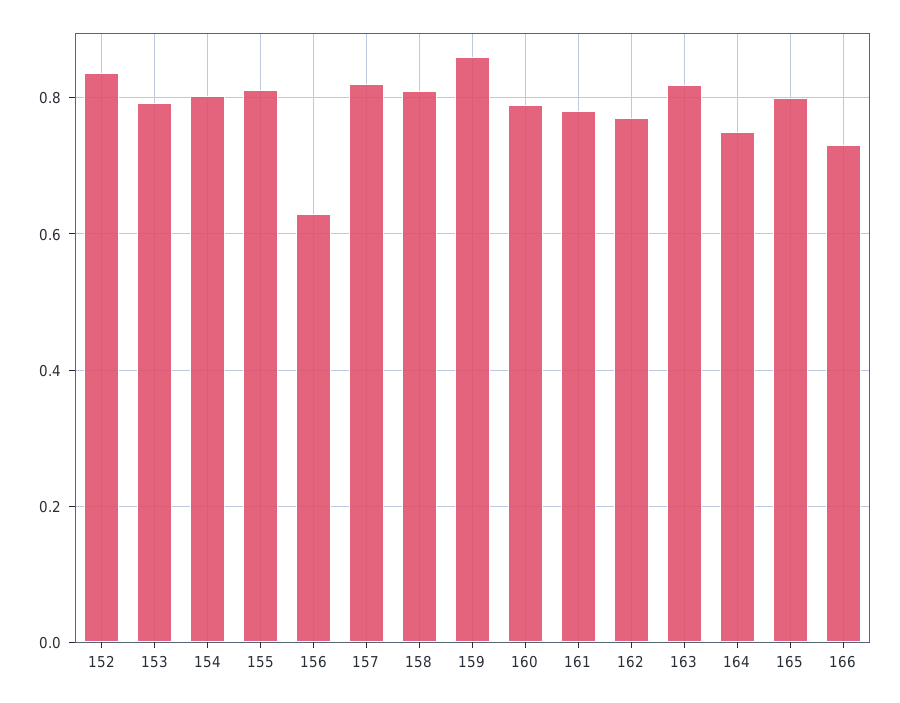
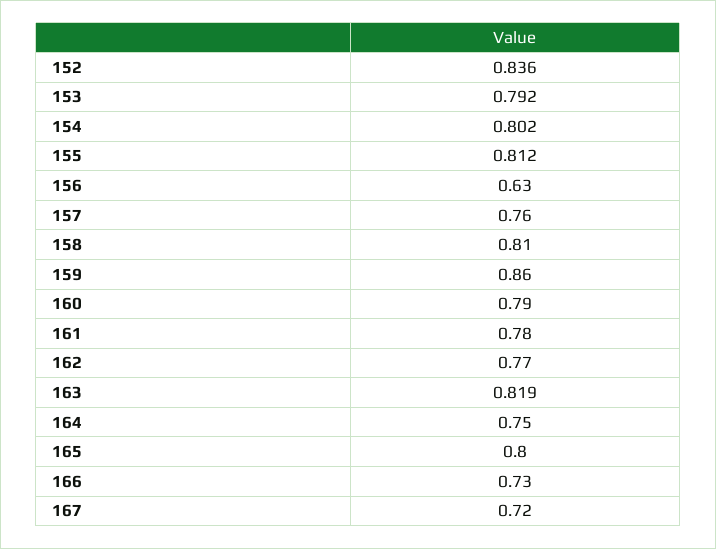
157: 0.82 -> 0.76
167: none -> 0.72

